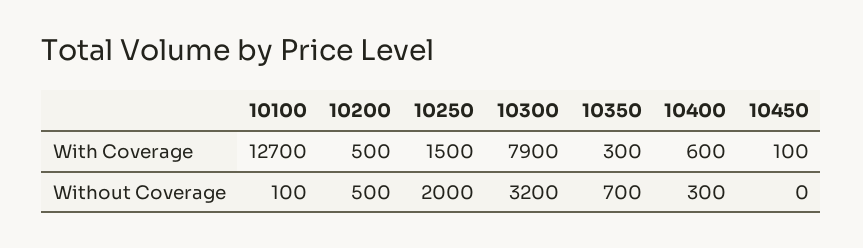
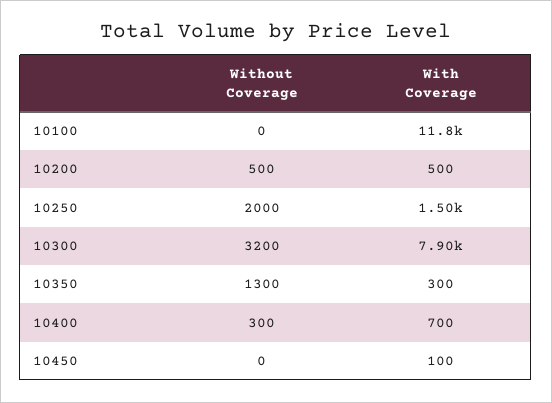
10100, With Coverage: 12700 -> 11800
10400, With Coverage: 600 -> 700
10100, Without Coverage: 100 -> 0
10350, Without Coverage: 700 -> 1300

